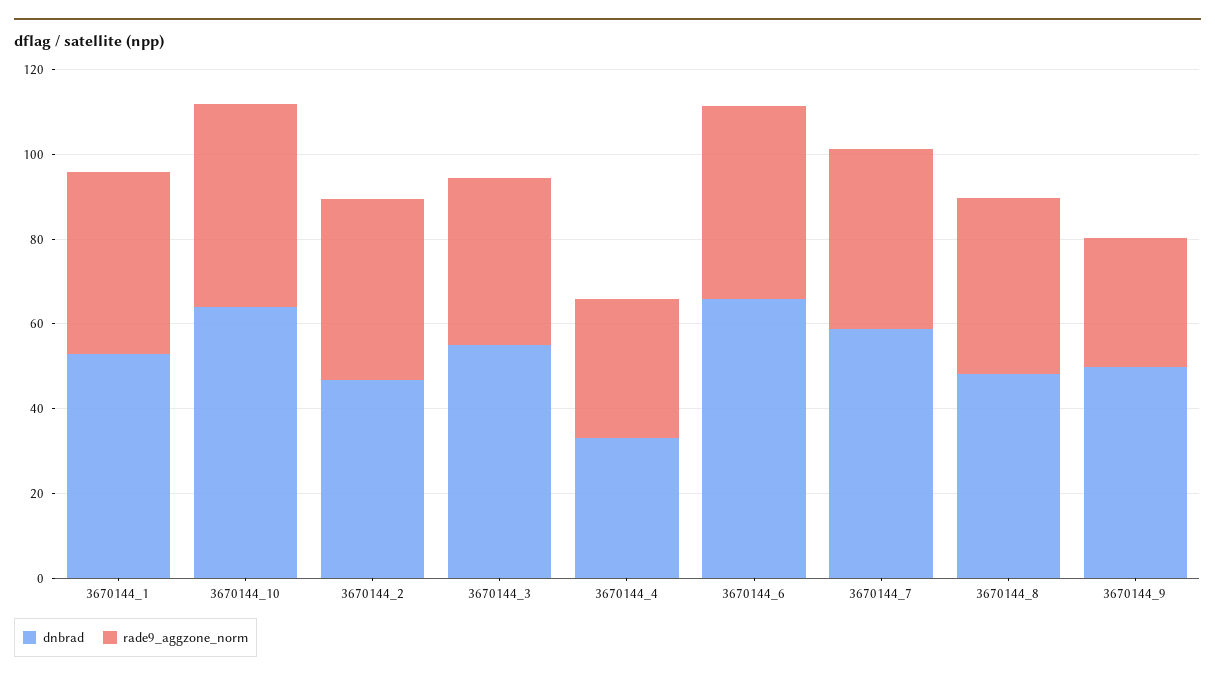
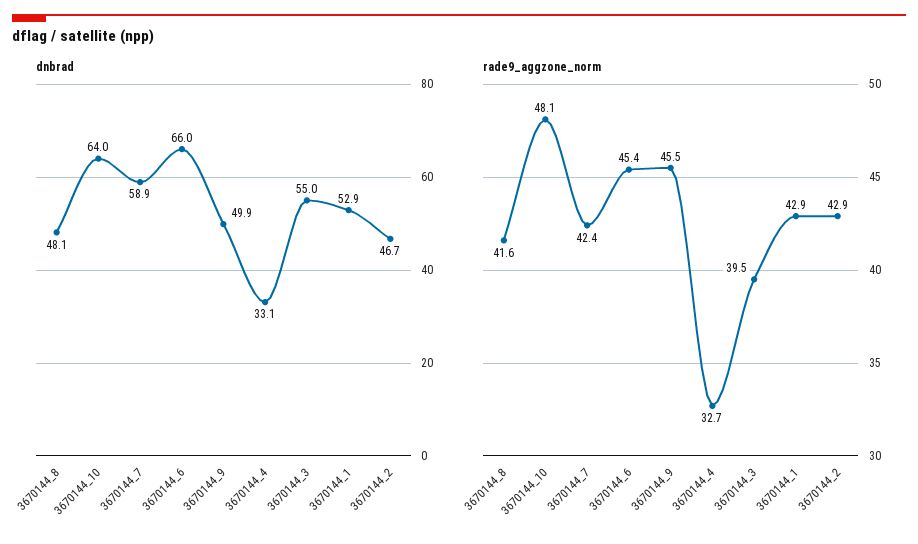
rade9_aggzone_norm, 3670144_9: 30 -> 45.5

